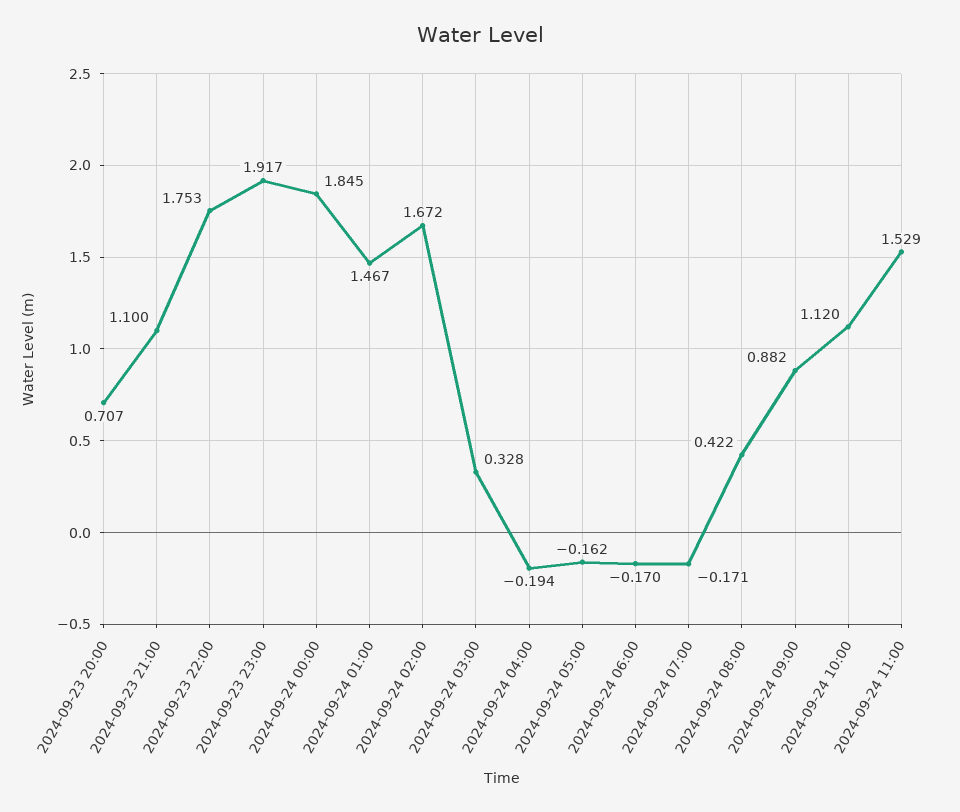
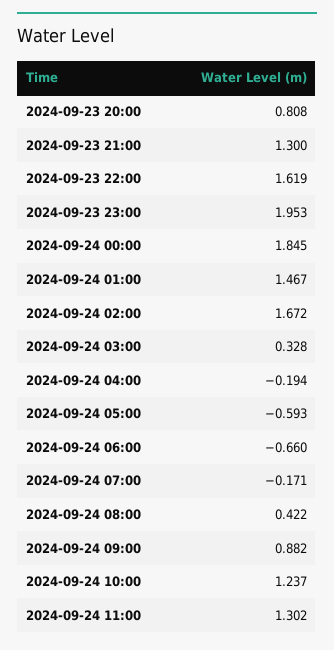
2024-09-23 20:00: 0.707 -> 0.808
2024-09-23 21:00: 1.1 -> 1.3
2024-09-23 22:00: 1.753 -> 1.619
2024-09-23 23:00: 1.917 -> 1.953
2024-09-24 05:00: -0.162 -> -0.593
2024-09-24 06:00: -0.17 -> -0.66
2024-09-24 10:00: 1.12 -> 1.237
2024-09-24 11:00: 1.529 -> 1.302

